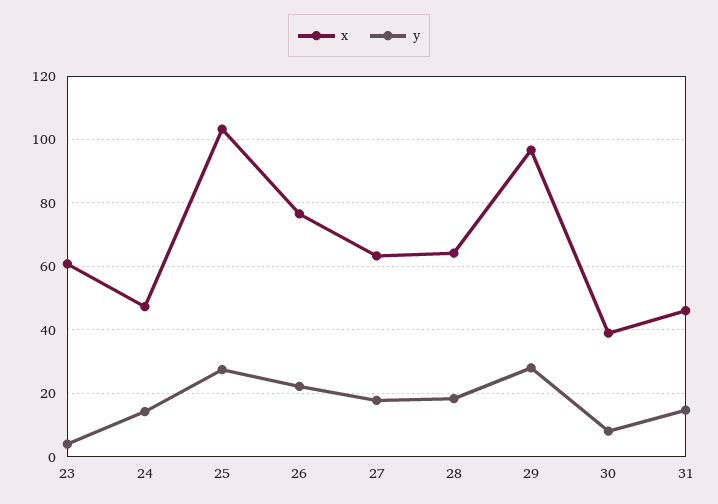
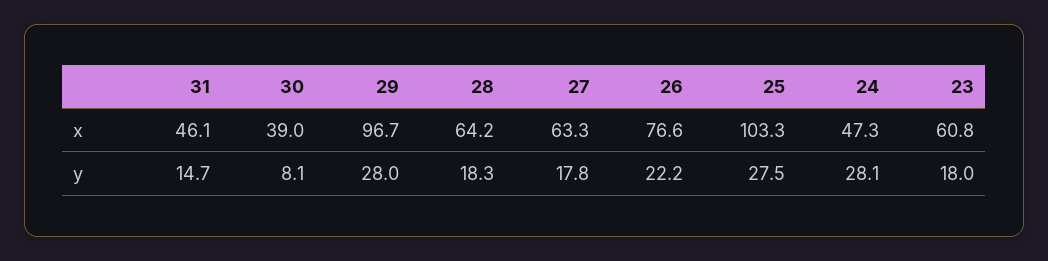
y, 23: 4 -> 18
y, 24: 14 -> 28.1

